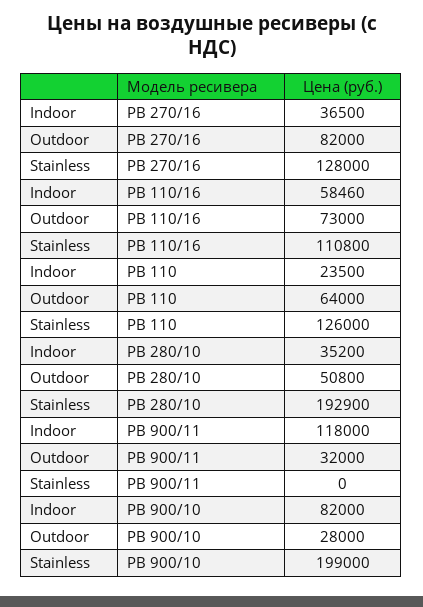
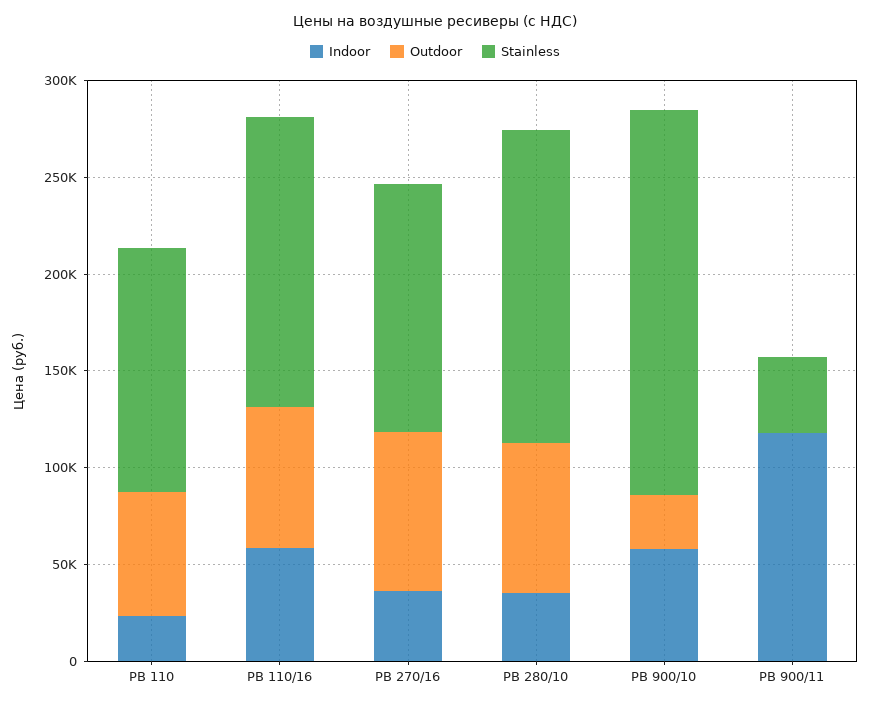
Stainless, РВ 110/16: 110800 -> 150000
Outdoor, РВ 280/10: 50800 -> 80000
Stainless, РВ 280/10: 192900 -> 160000
Outdoor, РВ 900/11: 32000 -> 0
Stainless, РВ 900/11: 0 -> 40000
Indoor, РВ 900/10: 82000 -> 60000

